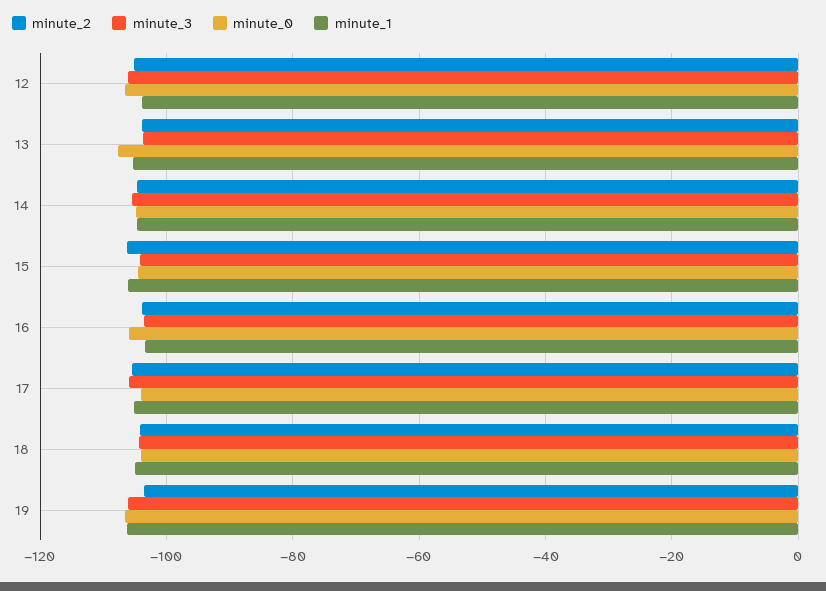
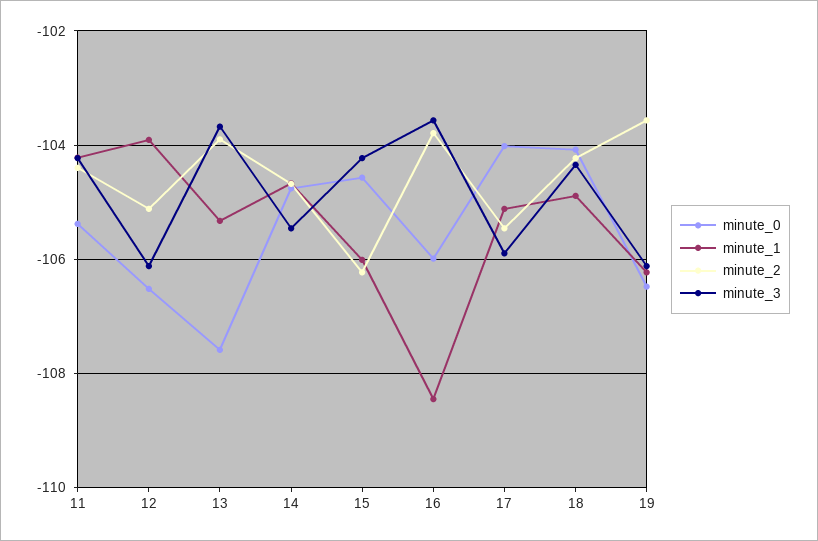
minute_1, 16: -104 -> -108.4
minute_0, 11: none -> -105.4
minute_1, 11: none -> -104.2
minute_2, 11: none -> -104.4
minute_3, 11: none -> -104.2

